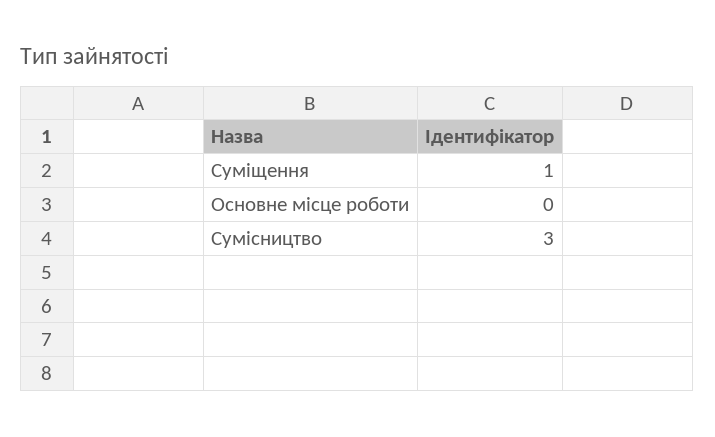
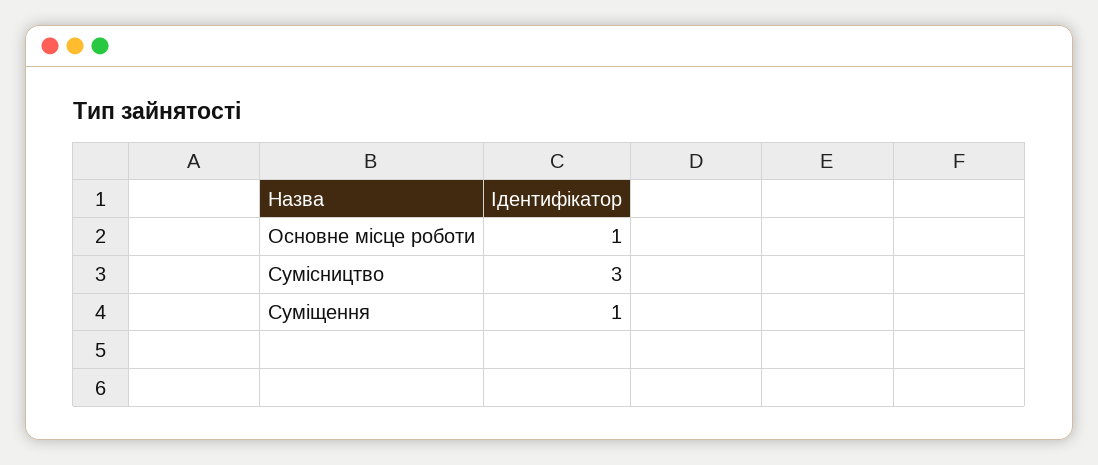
Основне місце роботи: 0 -> 1

